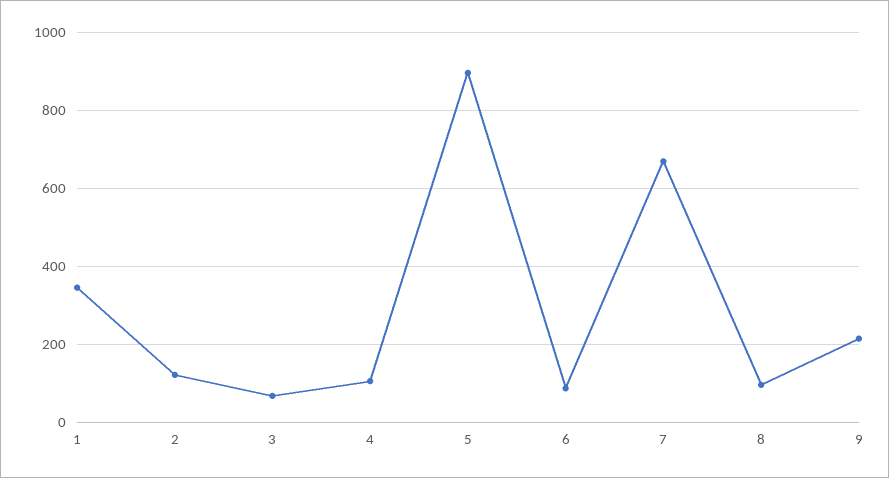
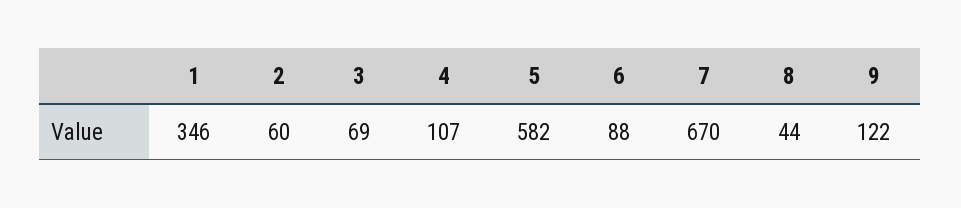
2: 120 -> 60
5: 900 -> 582
8: 100 -> 44
9: 220 -> 122

